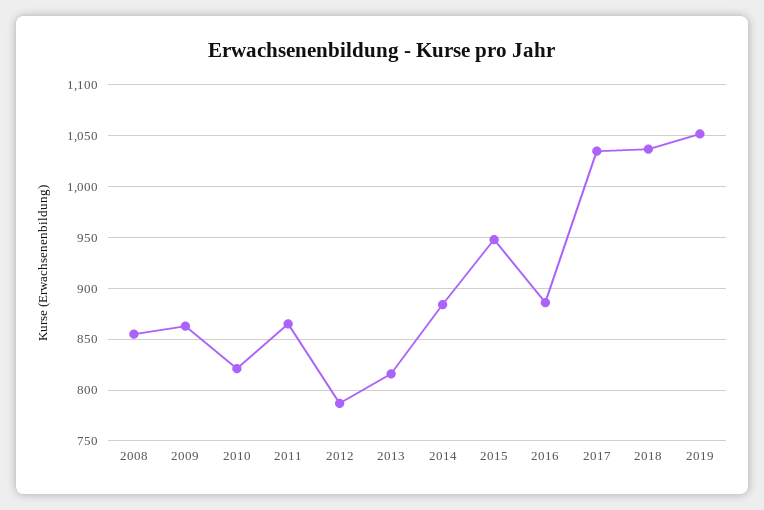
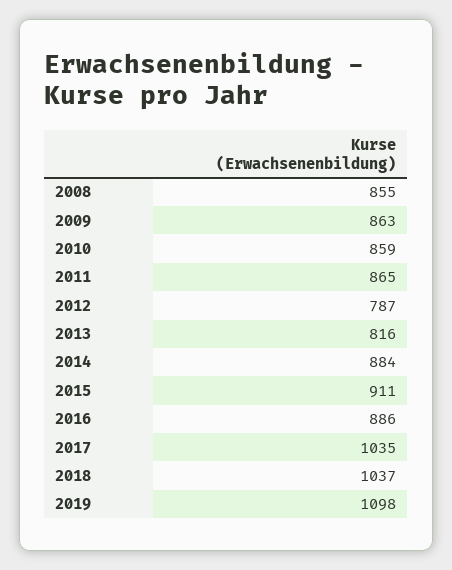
2010: 820 -> 859
2015: 950 -> 911
2019: 1050 -> 1098

